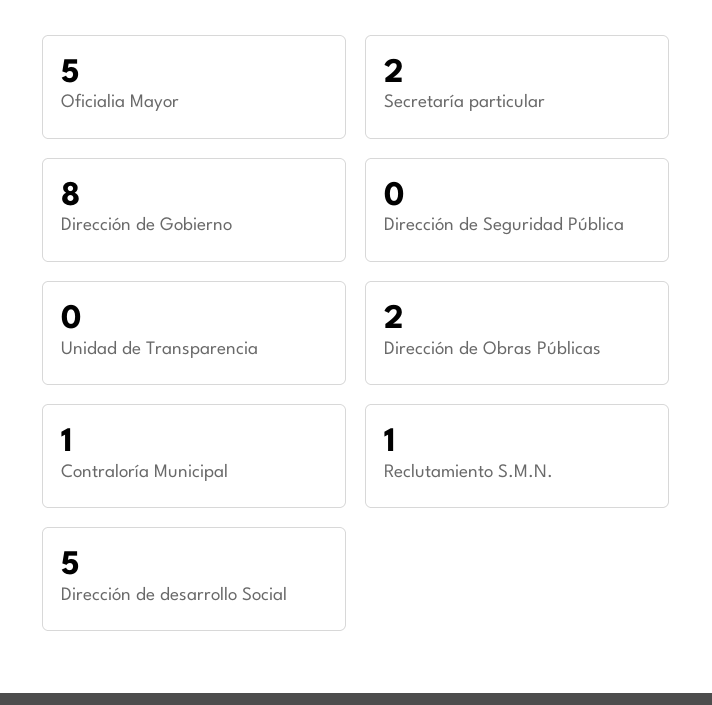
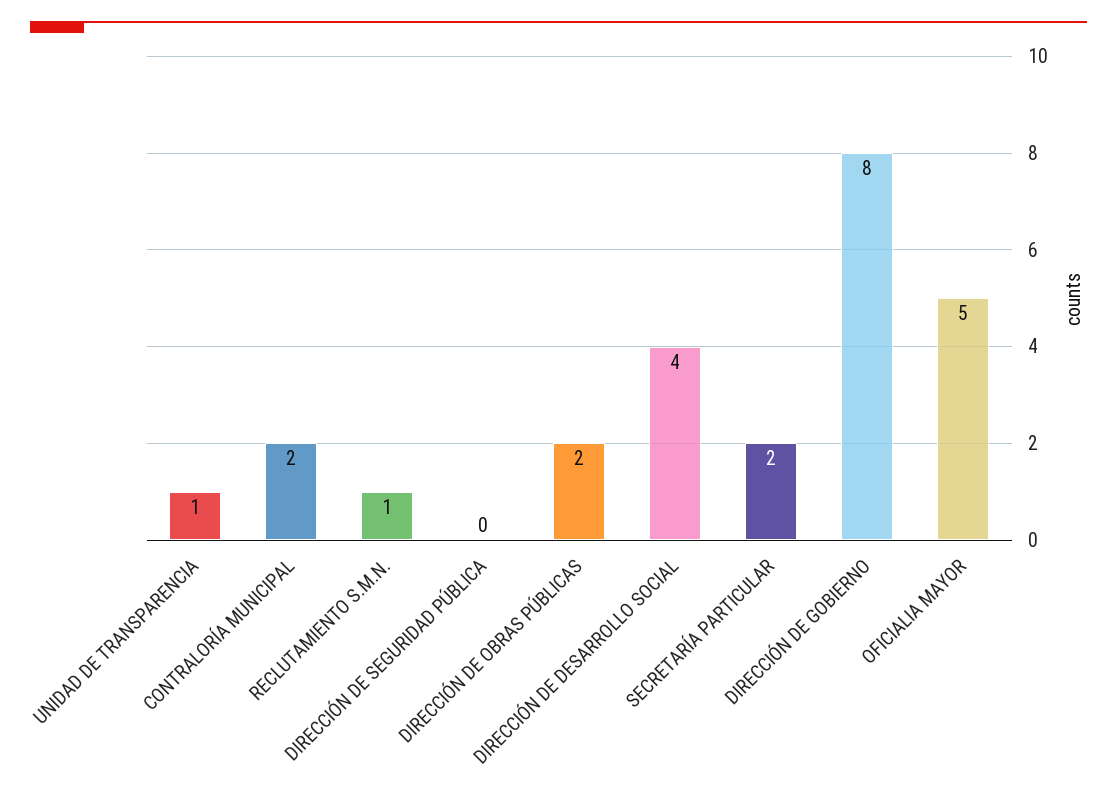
Unidad de Transparencia: 0 -> 1
Contraloría Municipal: 1 -> 2
Dirección de desarrollo Social: 5 -> 4

